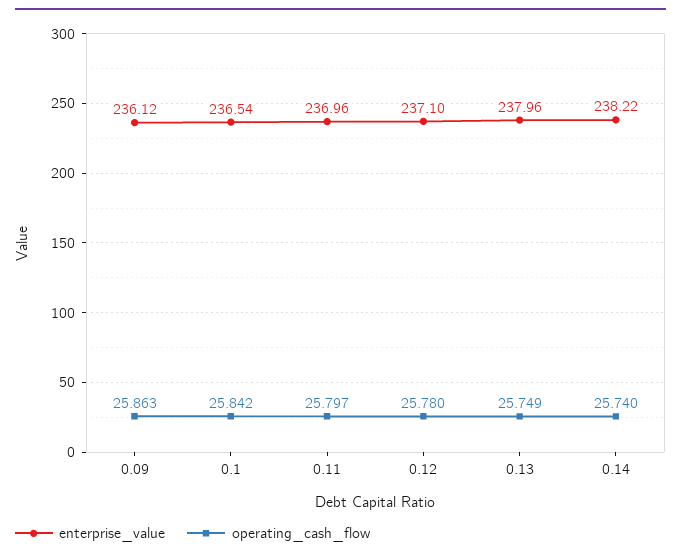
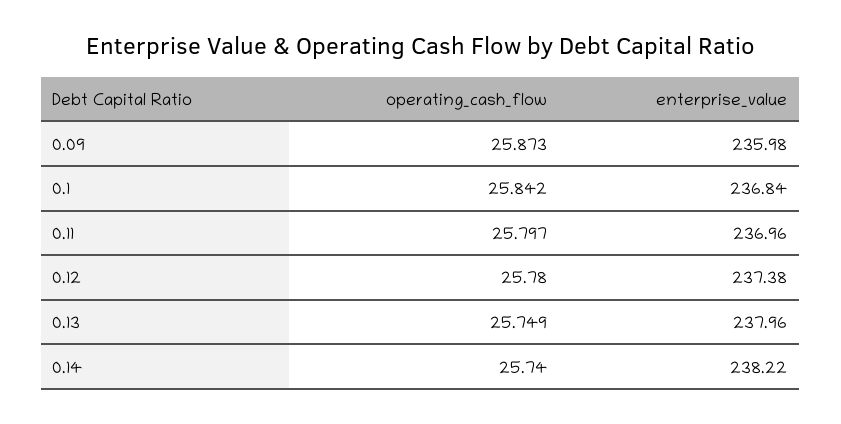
enterprise_value, 0.09: 236.12 -> 235.98
operating_cash_flow, 0.09: 25.863 -> 25.873
enterprise_value, 0.1: 236.54 -> 236.84
enterprise_value, 0.12: 237.1 -> 237.38

